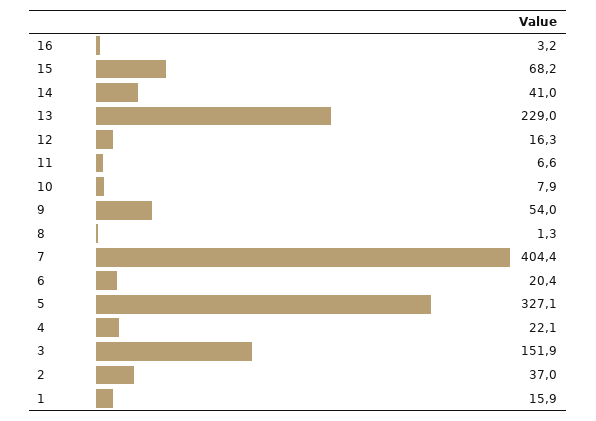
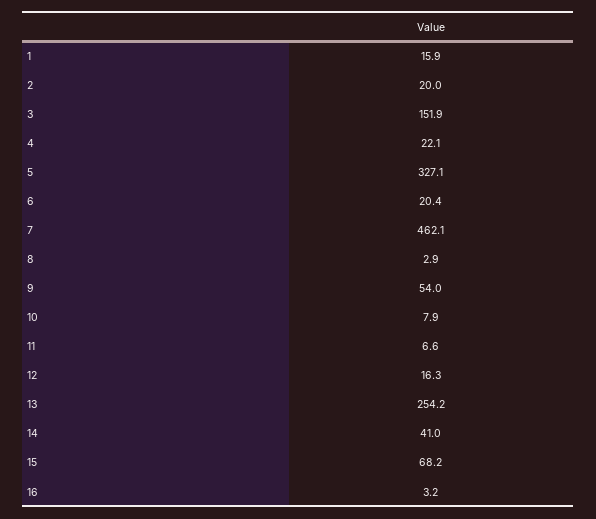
13: 229 -> 254.2
8: 1.3 -> 2.9
7: 404.4 -> 462.1
2: 37 -> 20

